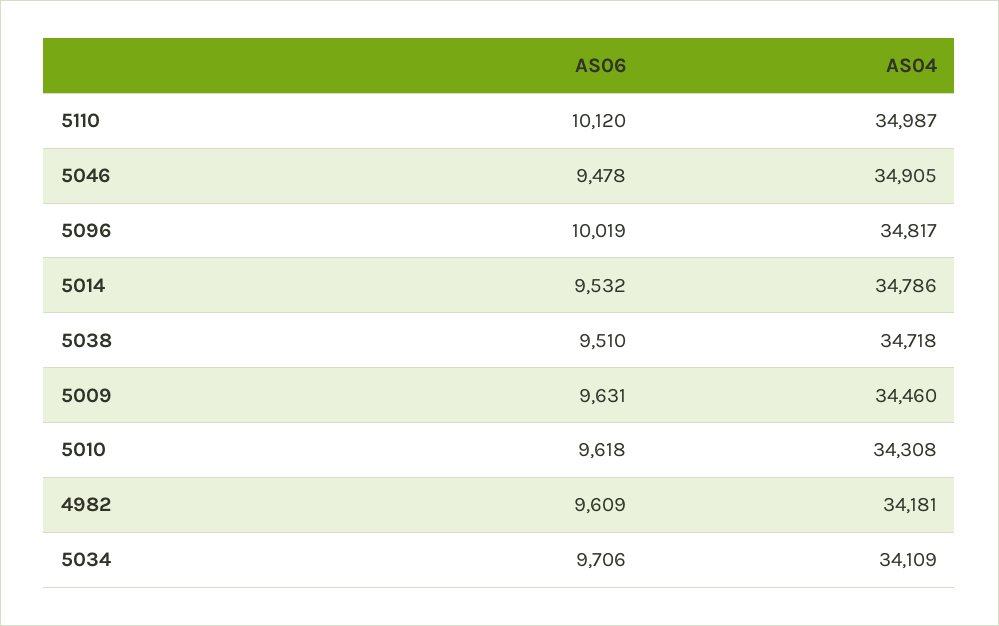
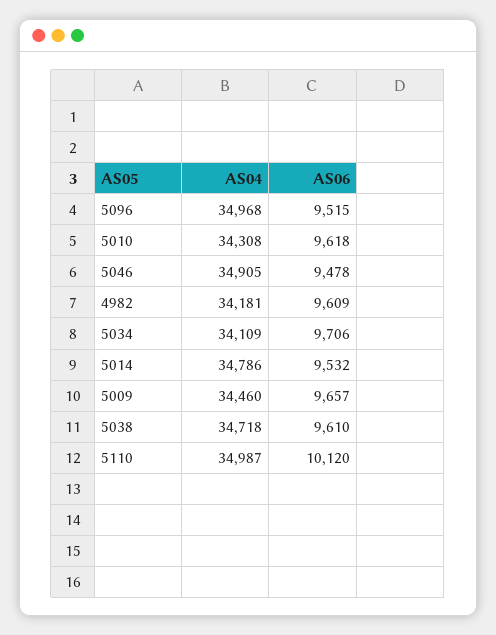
AS06, 5096: 10019 -> 9515
AS04, 5096: 34817 -> 34968
AS06, 5038: 9510 -> 9610
AS06, 5009: 9631 -> 9657

